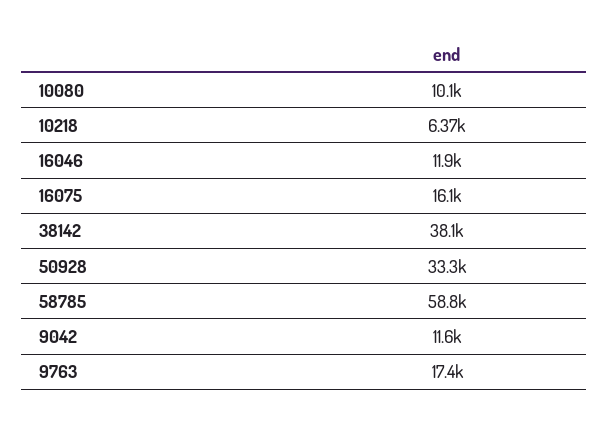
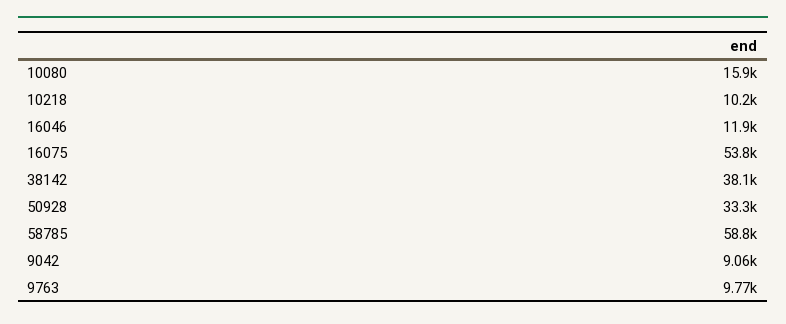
10080: 10100 -> 15900
10218: 6370 -> 10200
16075: 16100 -> 53800
9042: 11600 -> 9060
9763: 17400 -> 9770

